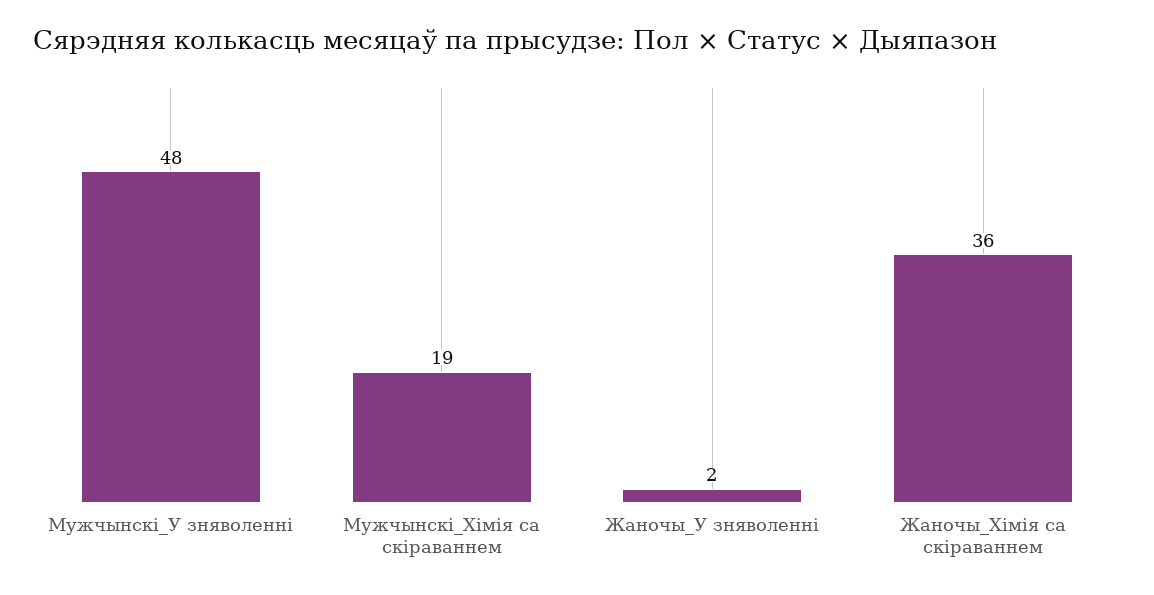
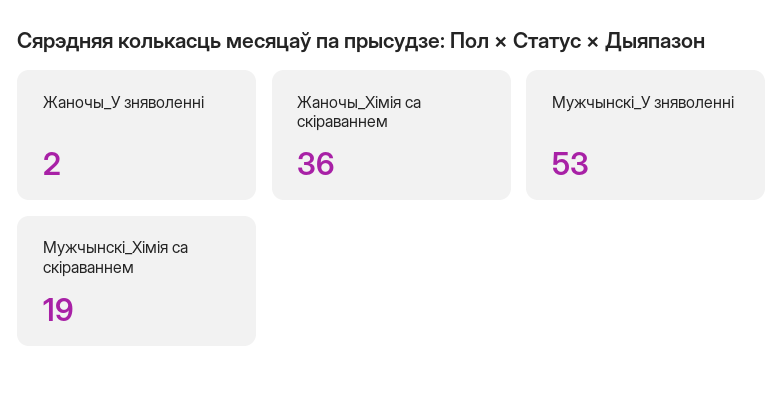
Мужчынскі_У зняволенні: 48 -> 53

